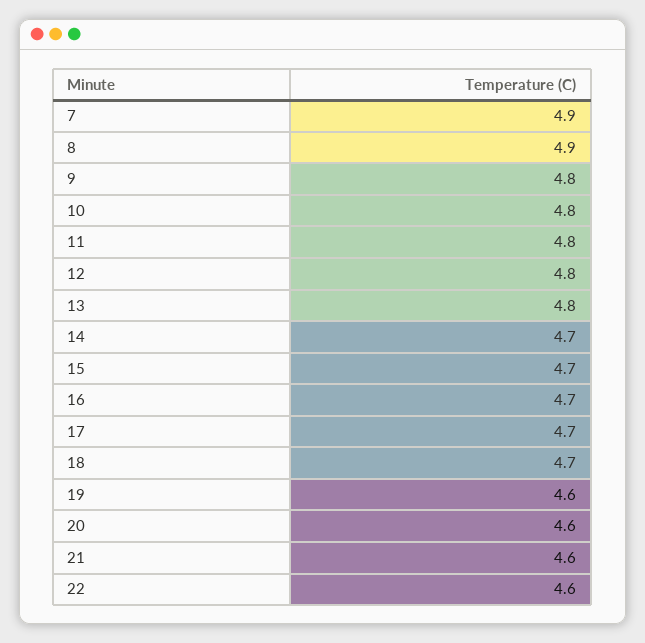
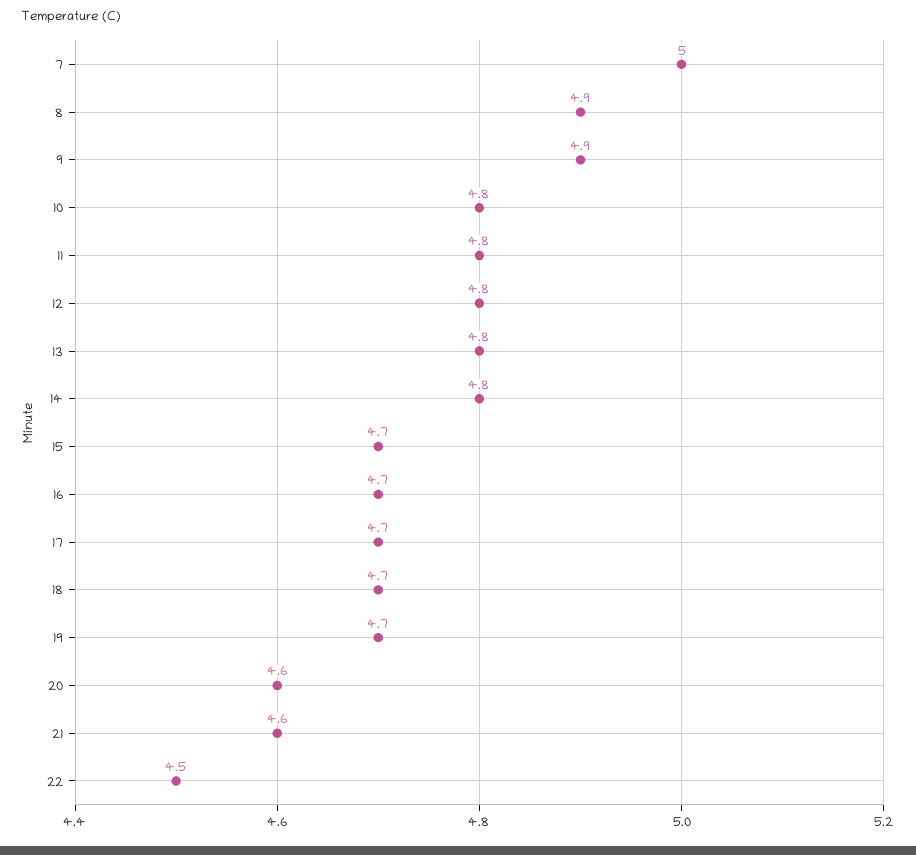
7: 4.9 -> 5
9: 4.8 -> 4.9
14: 4.7 -> 4.8
19: 4.6 -> 4.7
22: 4.6 -> 4.5

